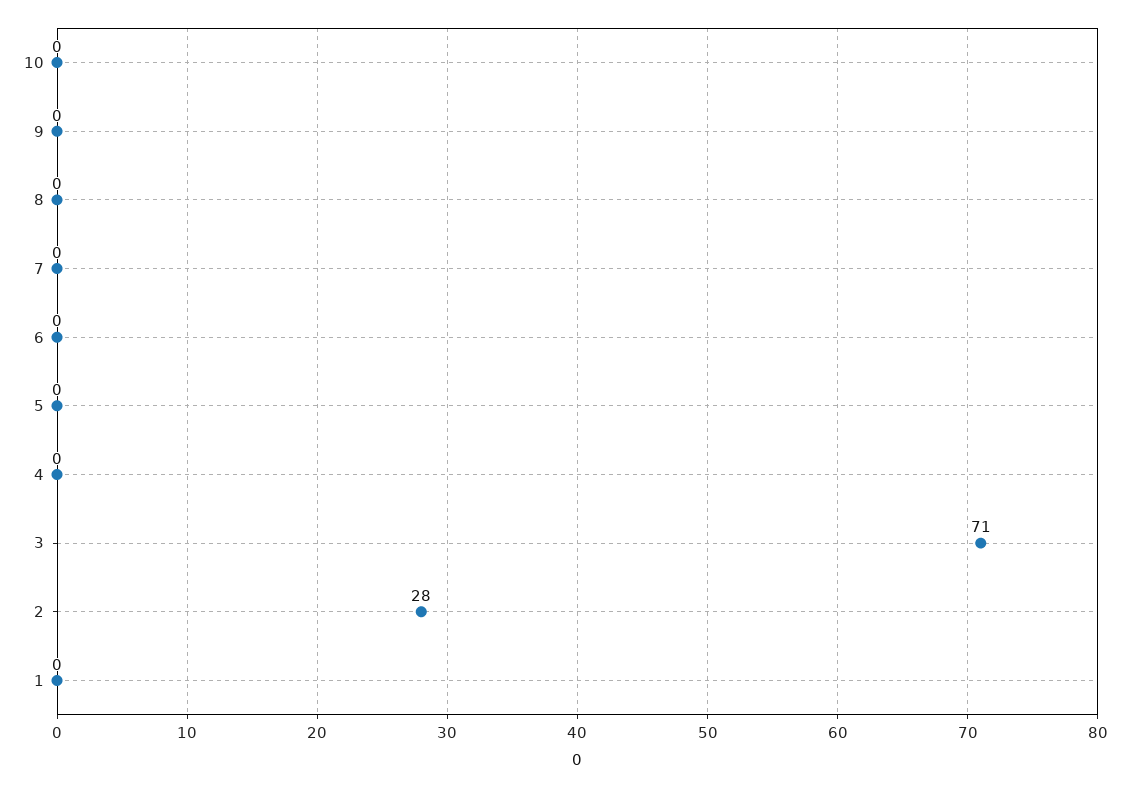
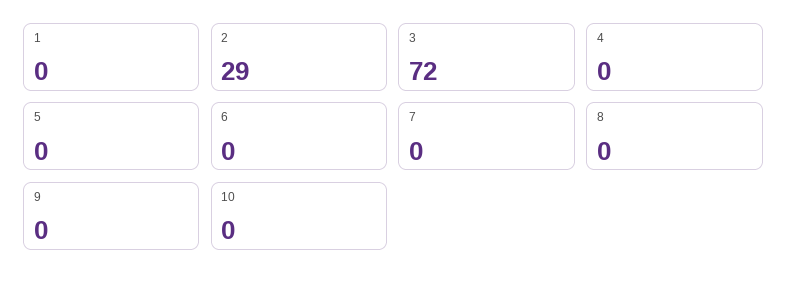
3: 71 -> 72
2: 28 -> 29

